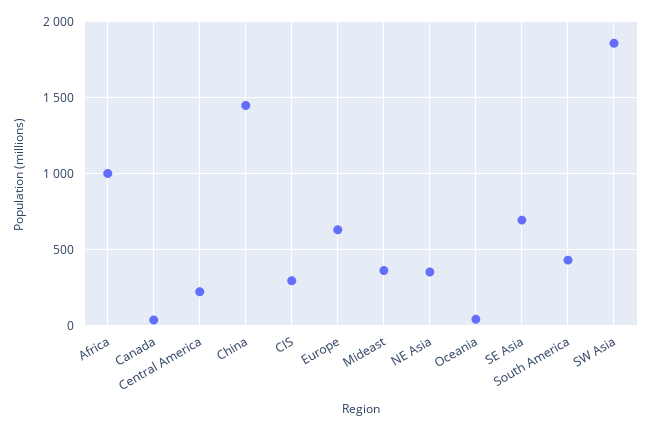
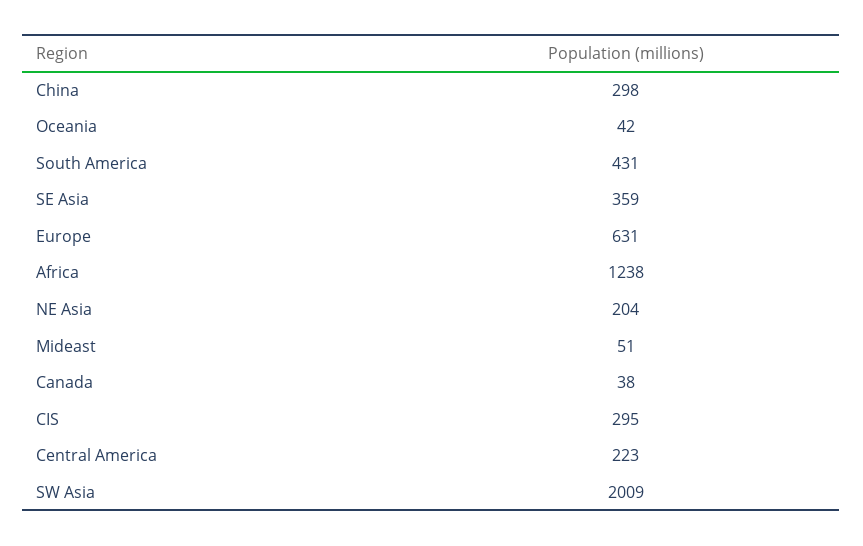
Africa: 1000 -> 1238
China: 1450 -> 298
Mideast: 350 -> 51
NE Asia: 350 -> 204
SE Asia: 700 -> 359
SW Asia: 1850 -> 2009

